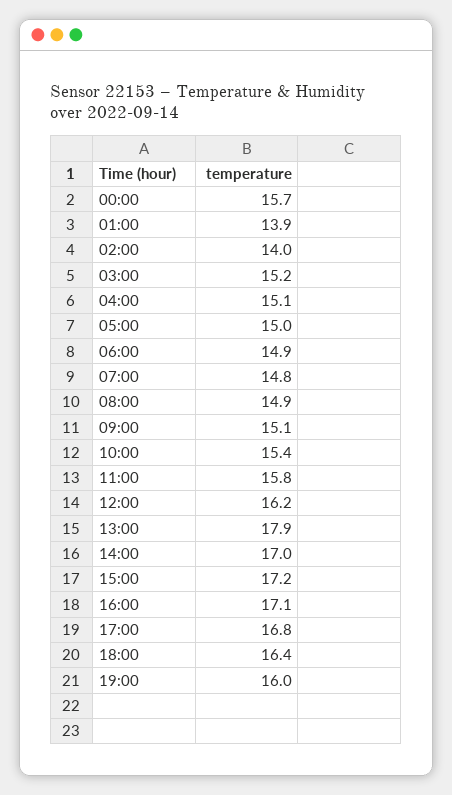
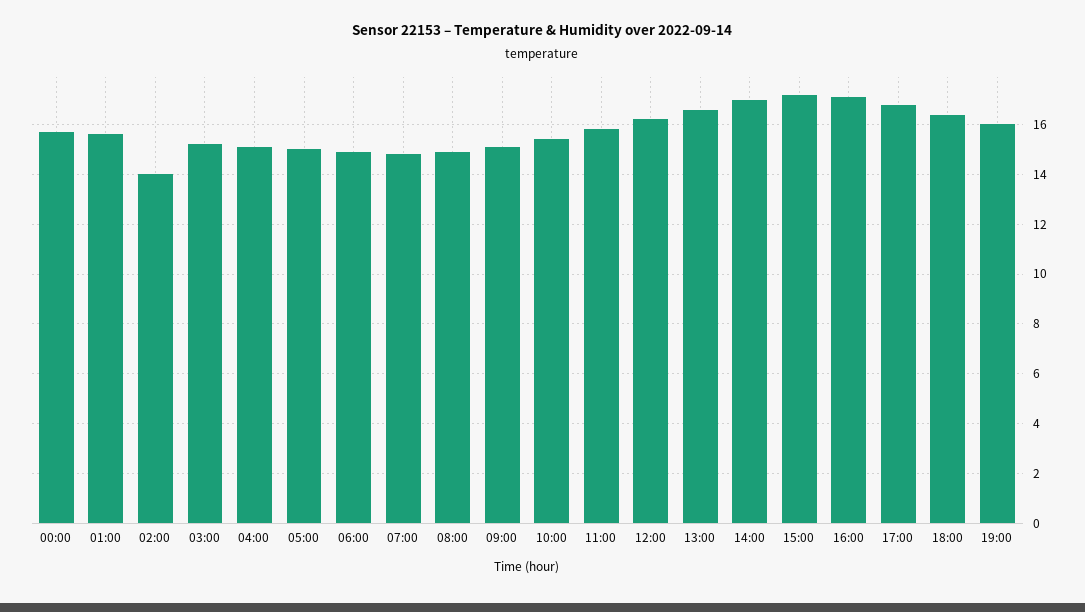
01:00: 13.9 -> 15.5
13:00: 17.9 -> 16.5

